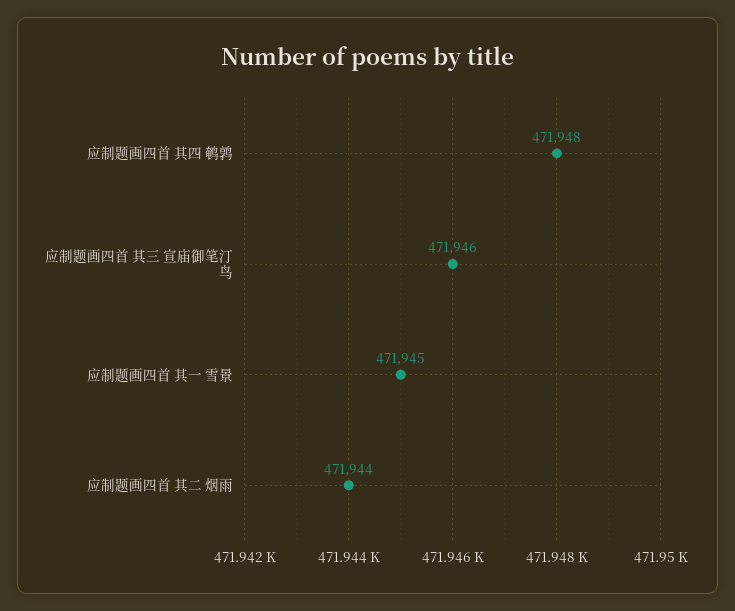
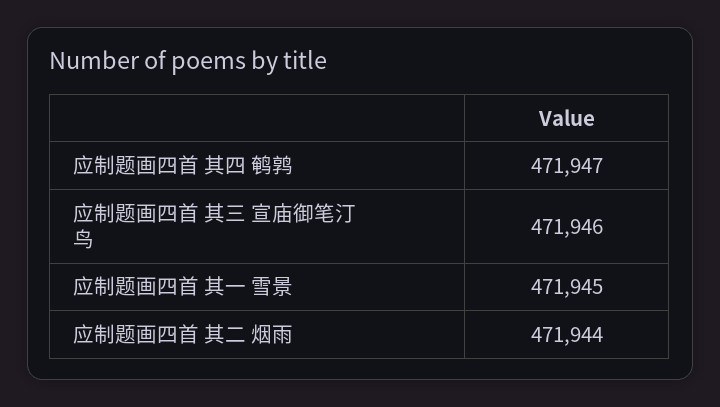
应制题画四首 其四 鹌鹑: 471948 -> 471947

